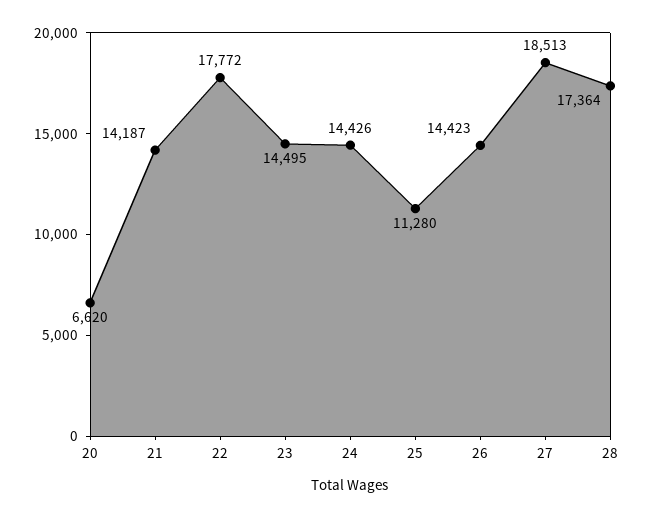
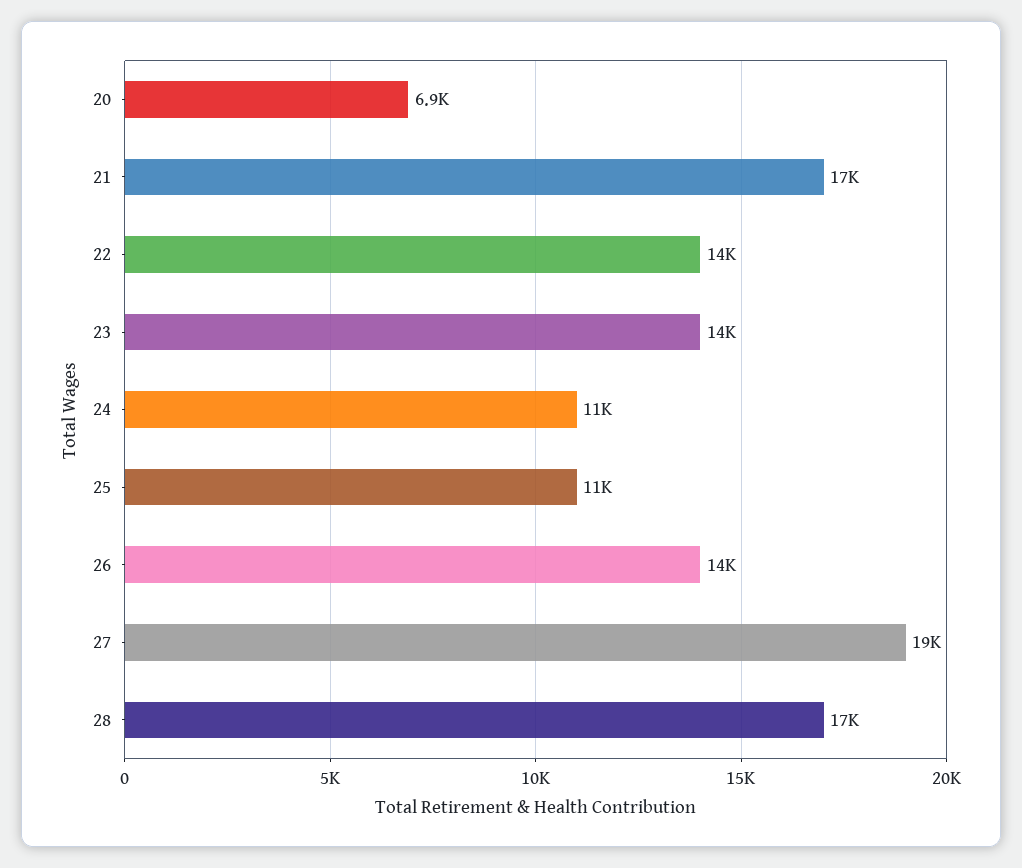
20: 6620 -> 6900
21: 14187 -> 17000
22: 17772 -> 14000
24: 14426 -> 11000

